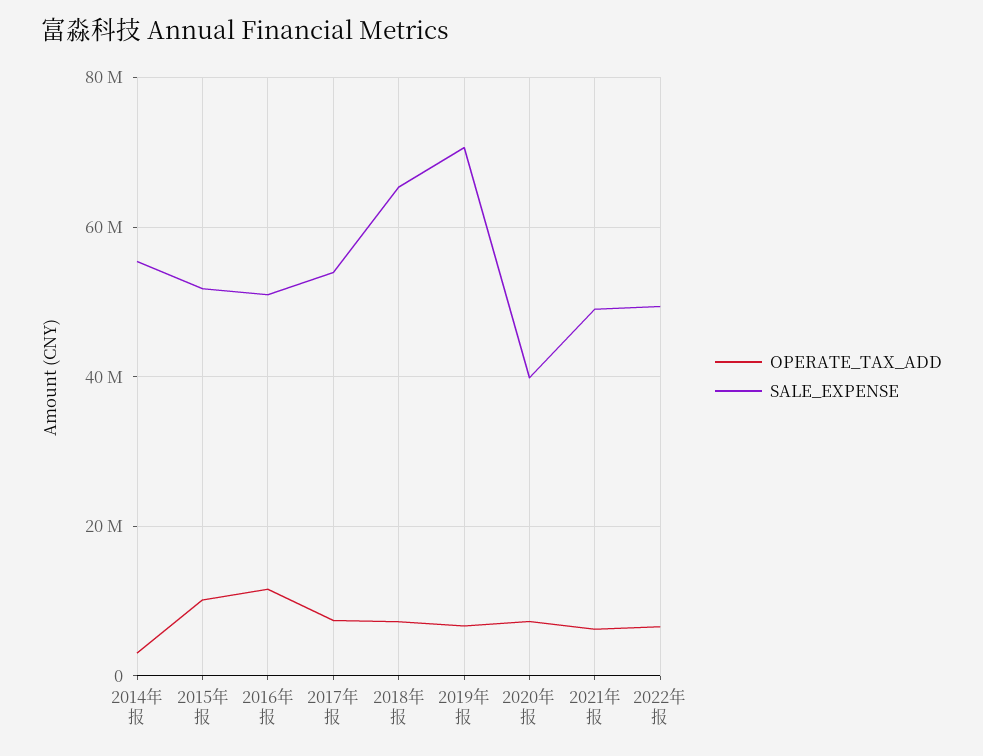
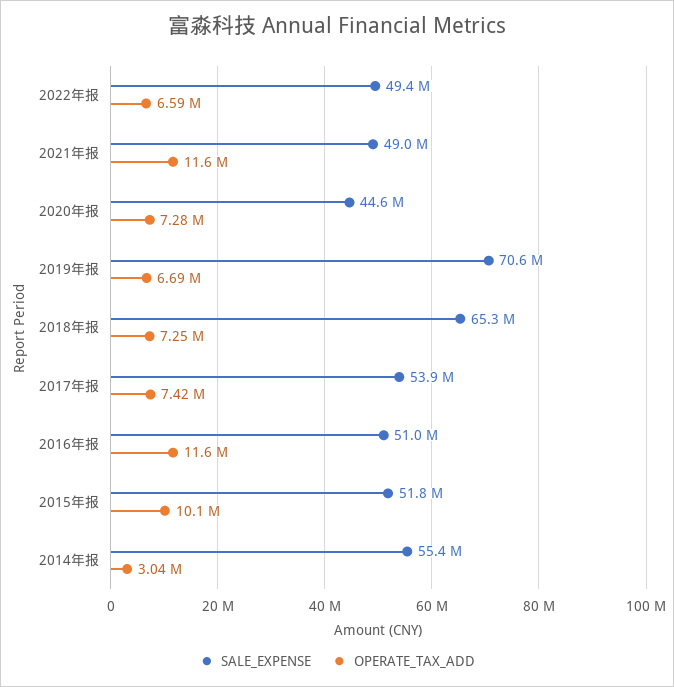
SALE_EXPENSE, 2020年报: 40000000 -> 44600000
OPERATE_TAX_ADD, 2021年报: 6000000 -> 11600000

